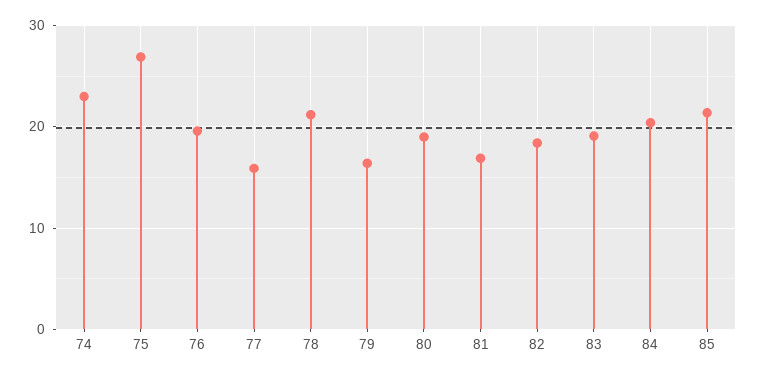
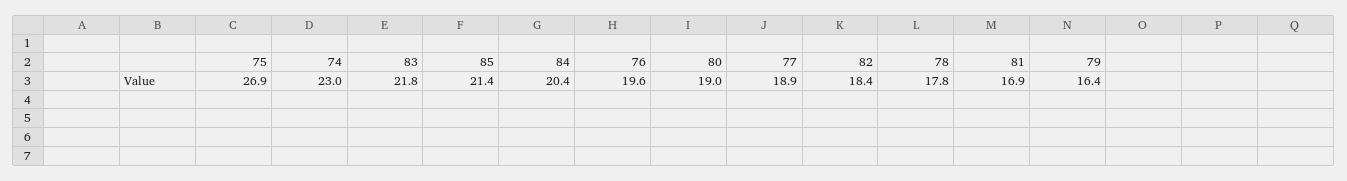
77: 16 -> 18.9
78: 21 -> 17.8
83: 19 -> 21.8

